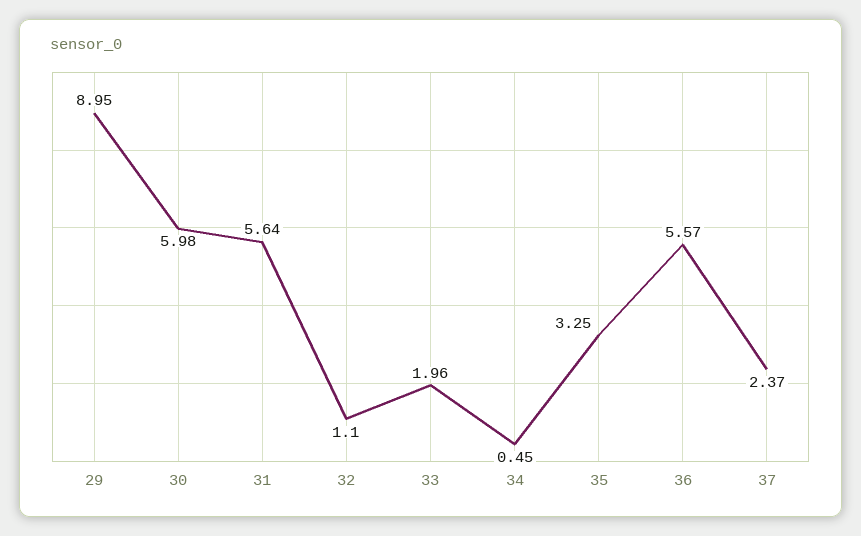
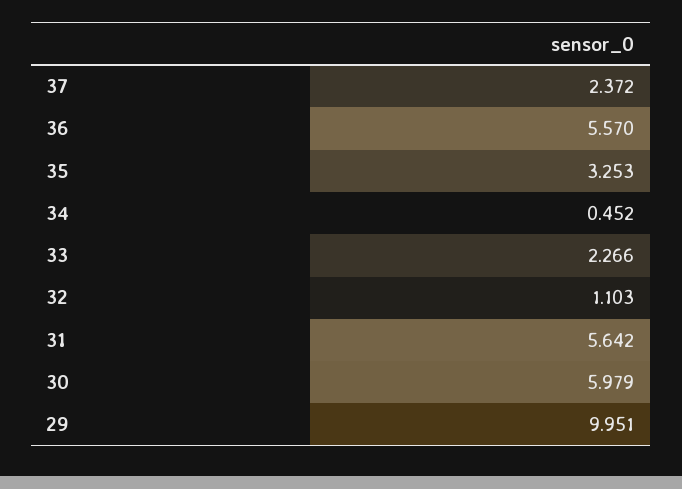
29: 8.95 -> 9.951
33: 1.96 -> 2.266

